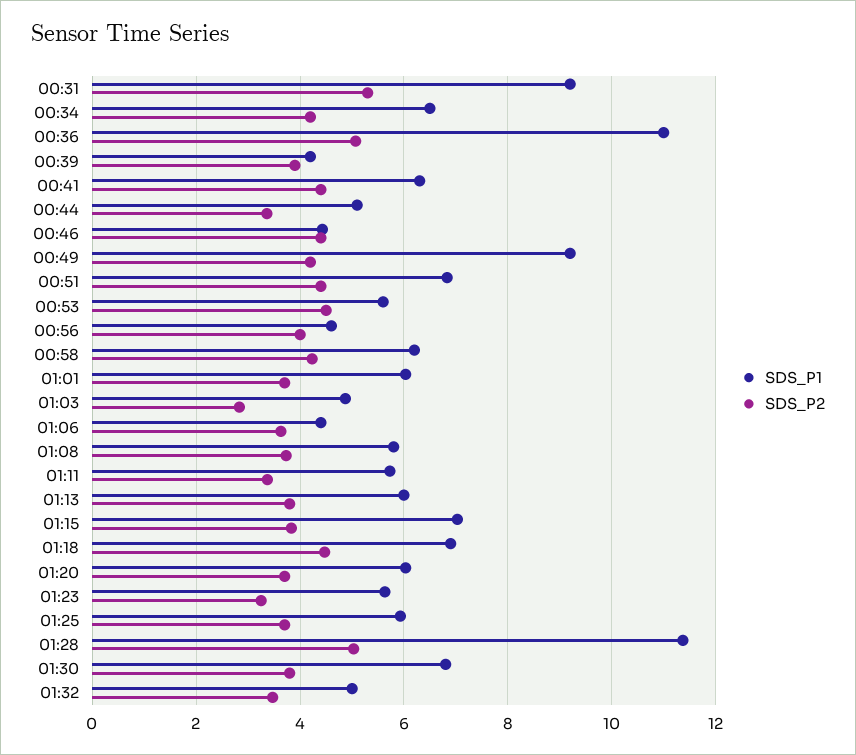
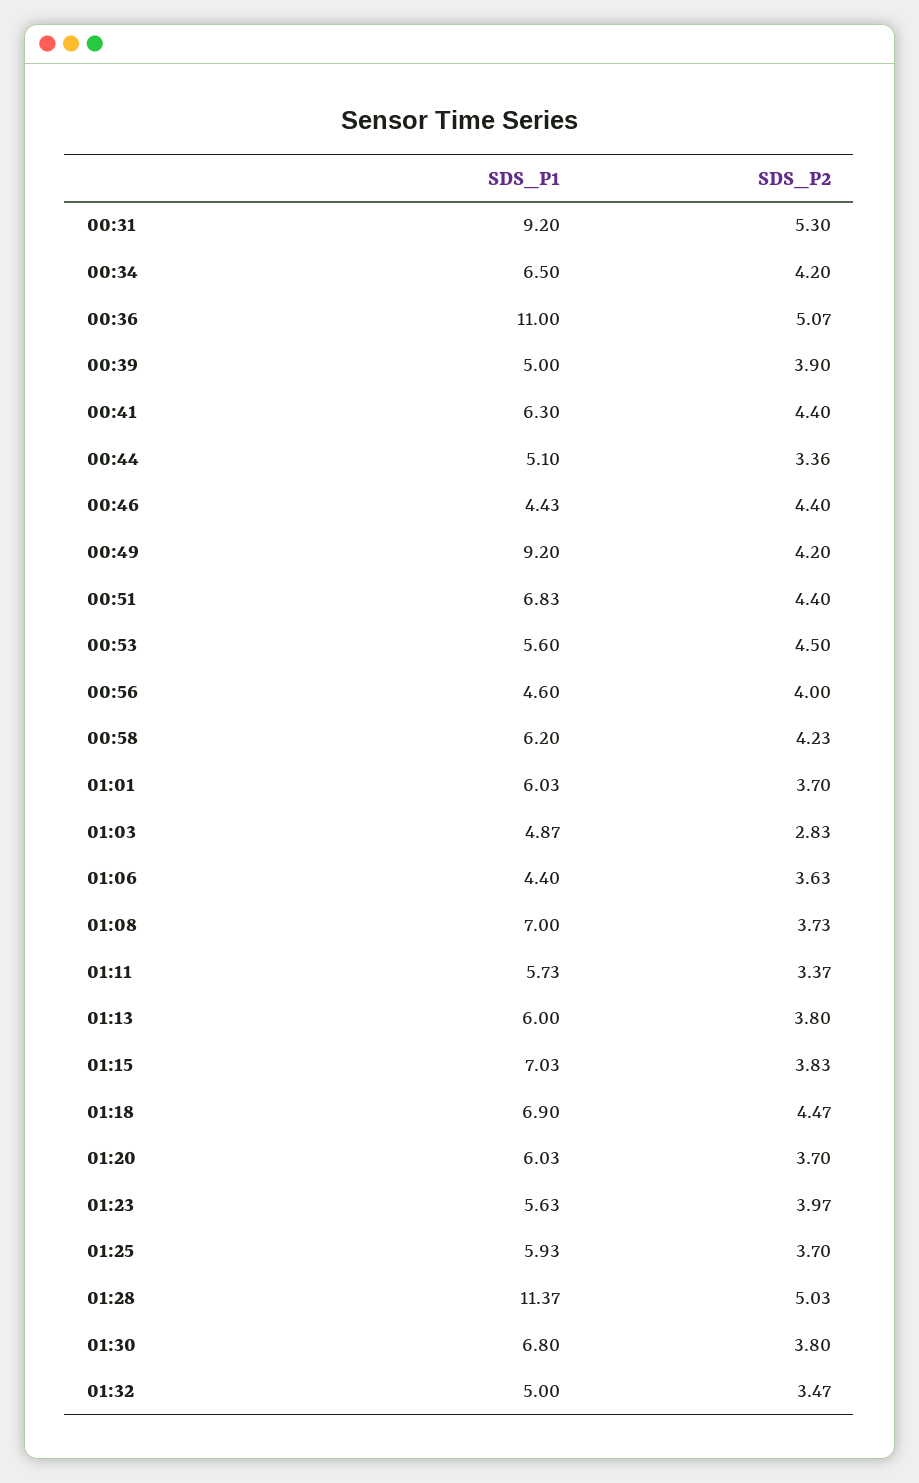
SDS_P1, 00:39: 4.2 -> 5
SDS_P1, 01:08: 5.8 -> 7
SDS_P2, 01:23: 3.2 -> 3.97

